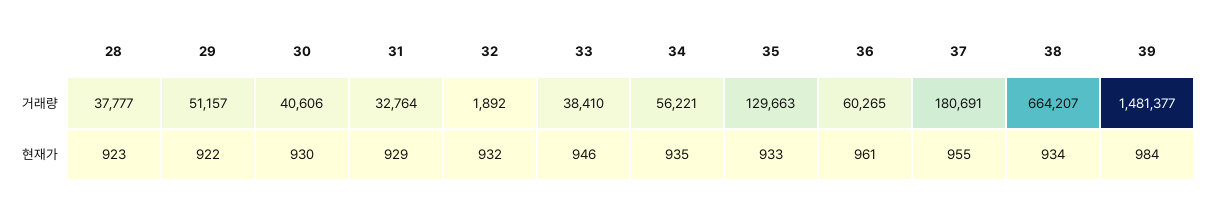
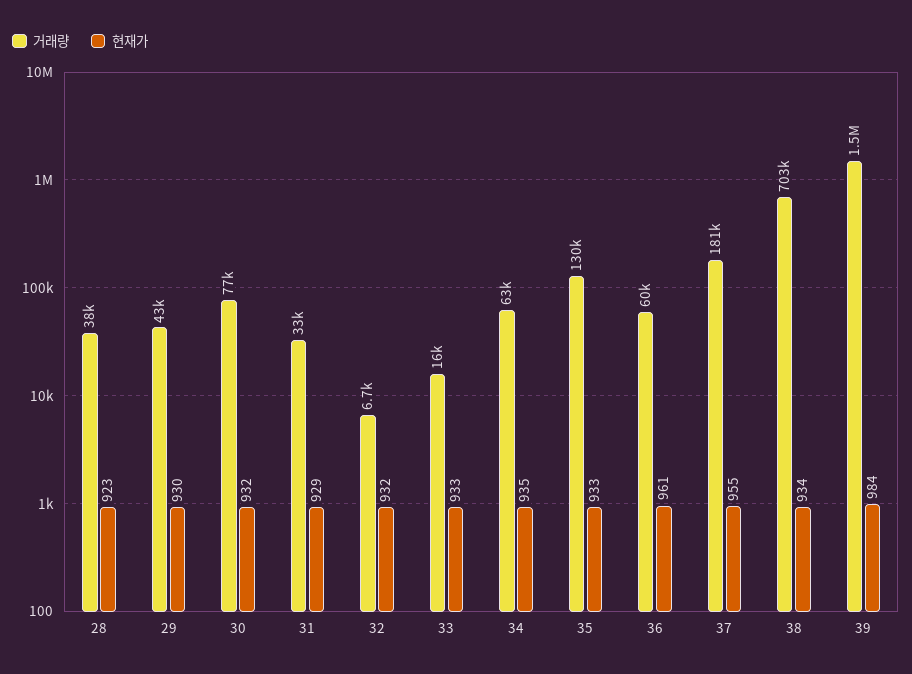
거래량, 29: 51157 -> 43000
거래량, 30: 40606 -> 77000
거래량, 32: 1892 -> 6700
거래량, 33: 38410 -> 16000
거래량, 34: 56221 -> 63000
거래량, 38: 664207 -> 703000
현재가, 29: 922 -> 930
현재가, 30: 930 -> 932
현재가, 33: 946 -> 933

